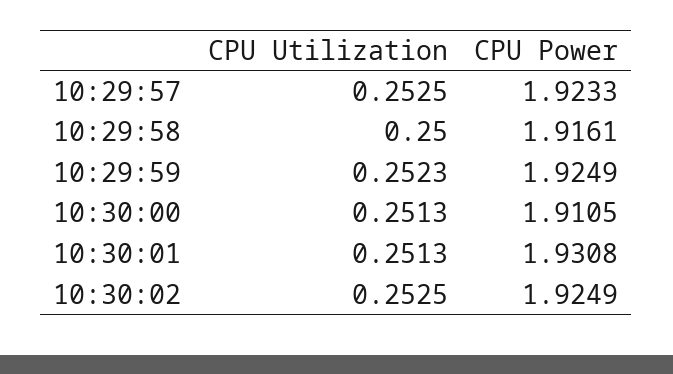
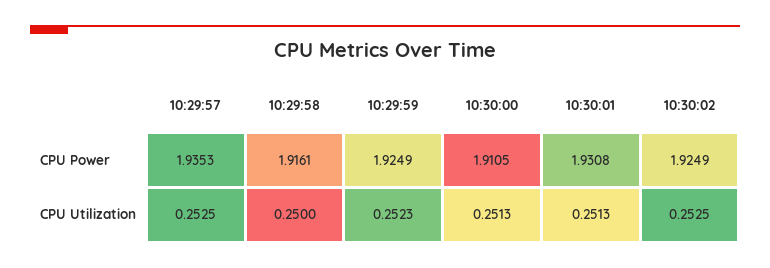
CPU Power, 10:29:57: 1.9233 -> 1.9353

